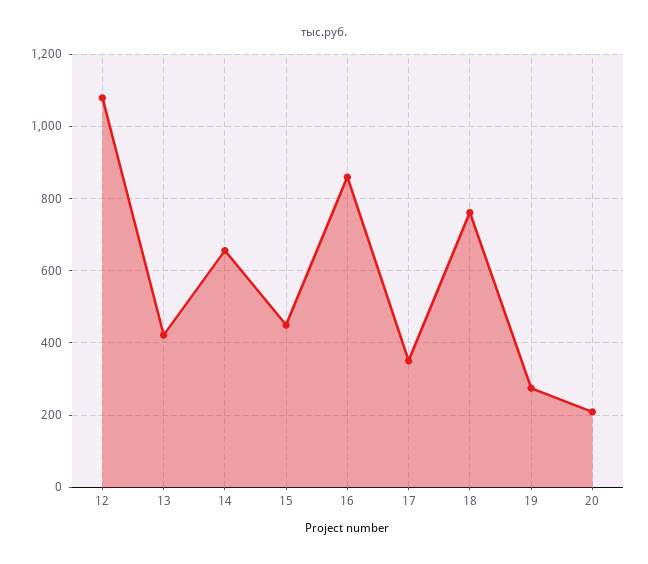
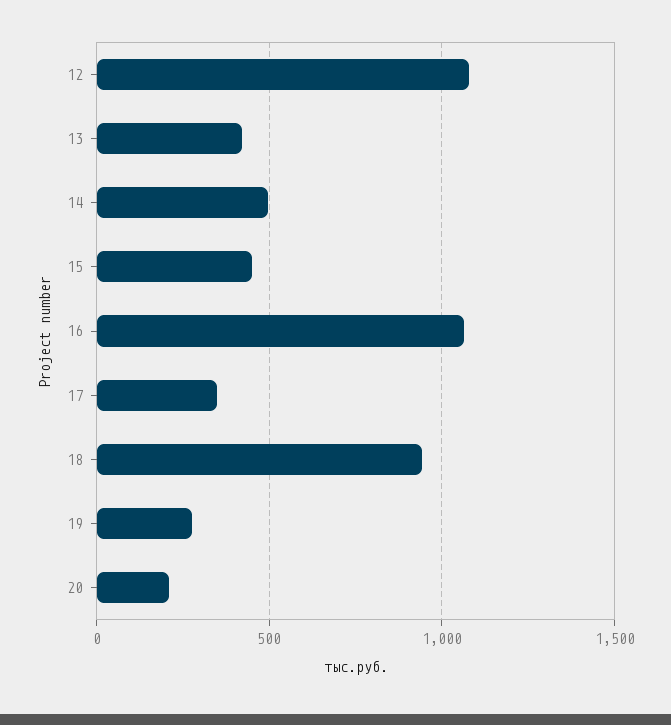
14: 660 -> 500
16: 860 -> 1050
18: 760 -> 950

